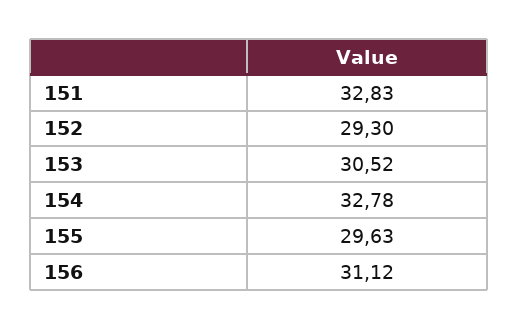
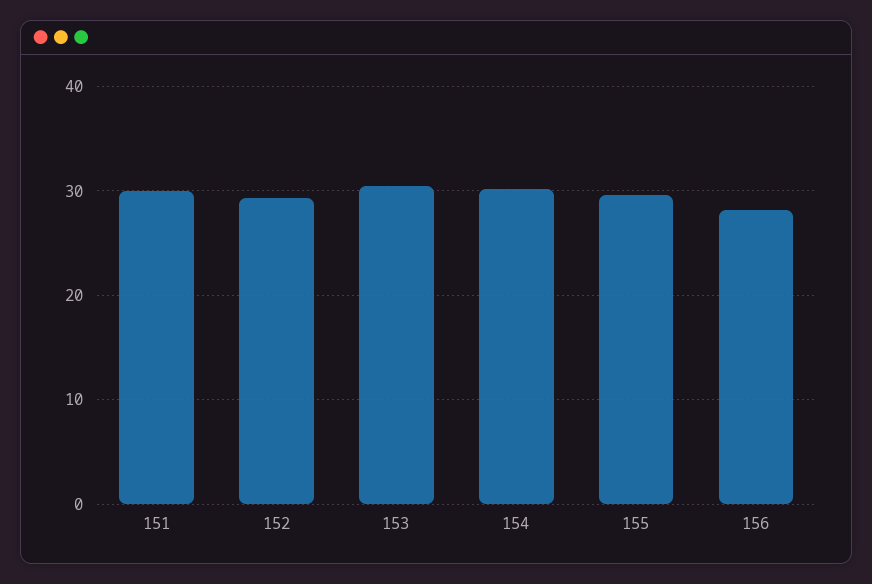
151: 32.83 -> 30
154: 32.78 -> 30
156: 31.12 -> 28

